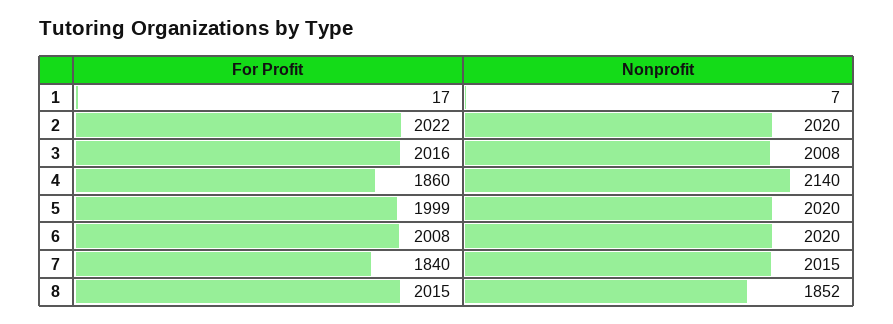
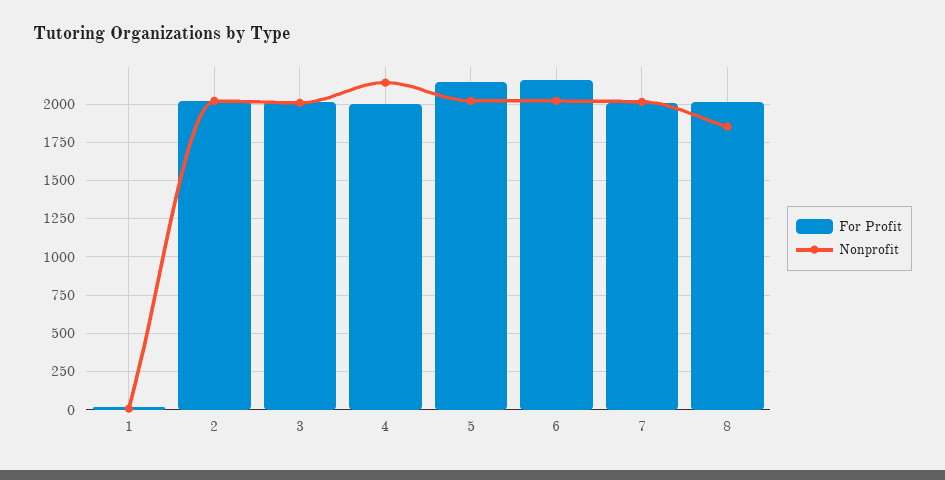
For Profit, 4: 1860 -> 2000
For Profit, 5: 1999 -> 2150
For Profit, 6: 2008 -> 2150
For Profit, 7: 1840 -> 2000

